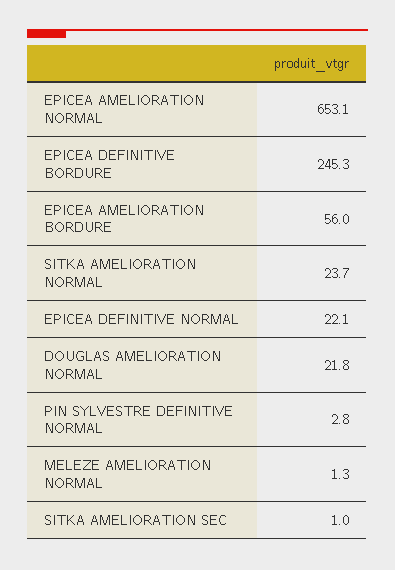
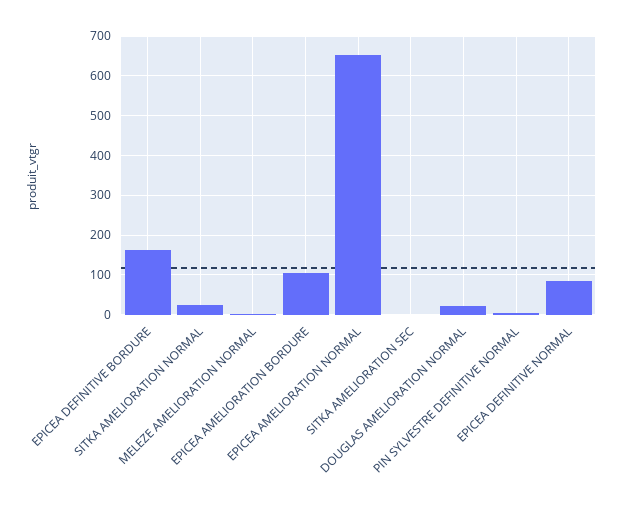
EPICEA DEFINITIVE BORDURE: 245.3 -> 160
EPICEA AMELIORATION BORDURE: 56 -> 100
EPICEA DEFINITIVE NORMAL: 22.1 -> 80

